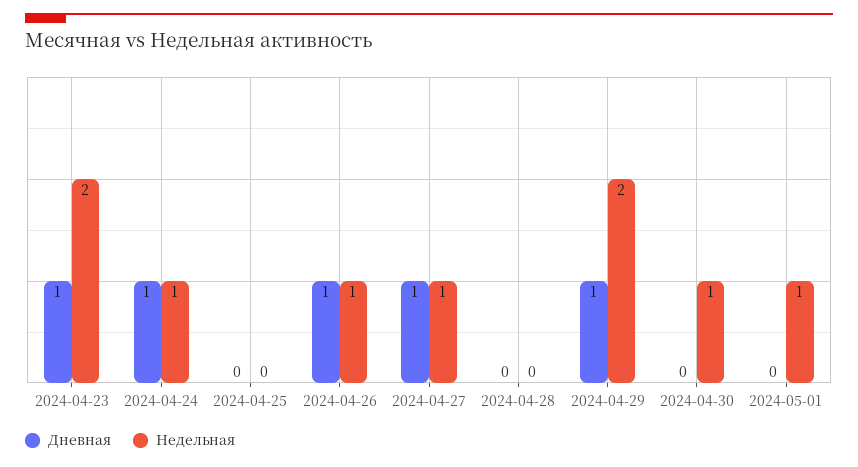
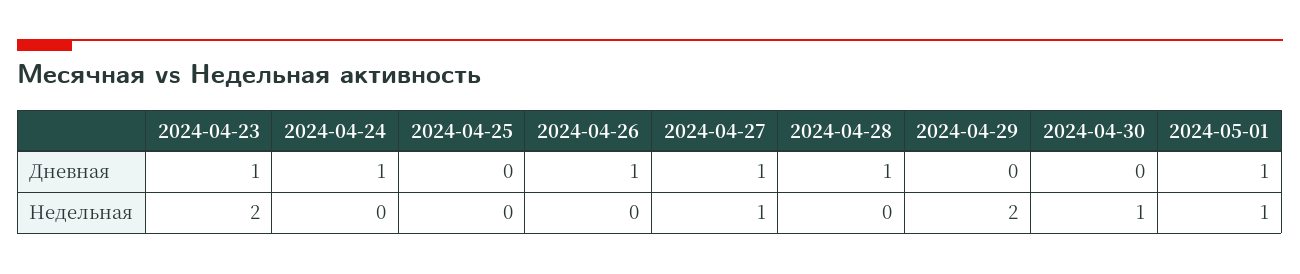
Недельная, 2024-04-24: 1 -> 0
Недельная, 2024-04-26: 1 -> 0
Дневная, 2024-04-28: 0 -> 1
Дневная, 2024-04-29: 1 -> 0
Дневная, 2024-05-01: 0 -> 1

